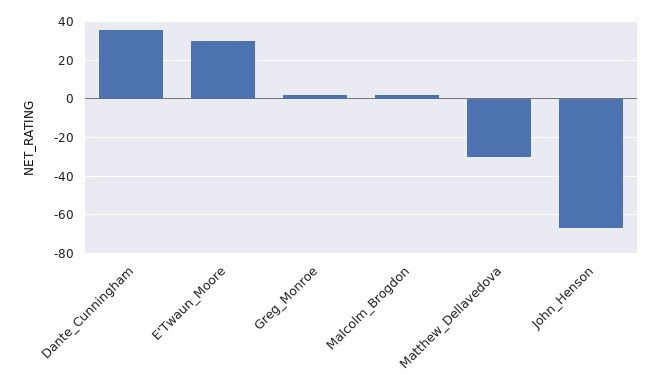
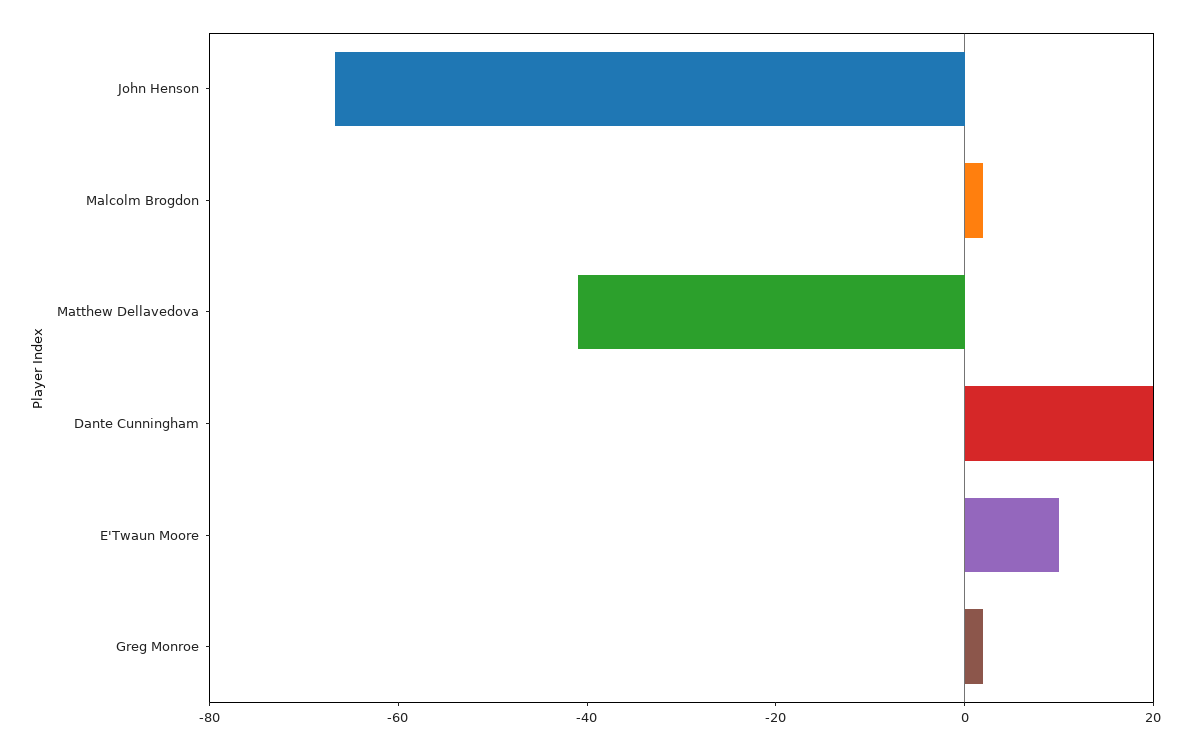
Dante_Cunningham: 35 -> 20
E'Twaun_Moore: 30 -> 10
Matthew_Dellavedova: -30 -> -40

